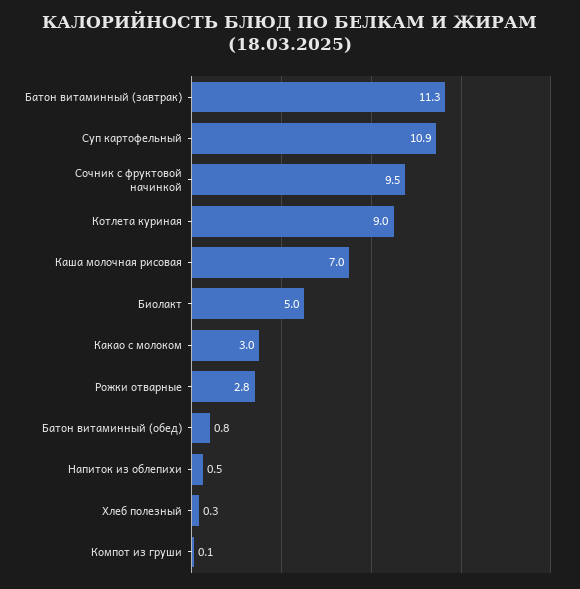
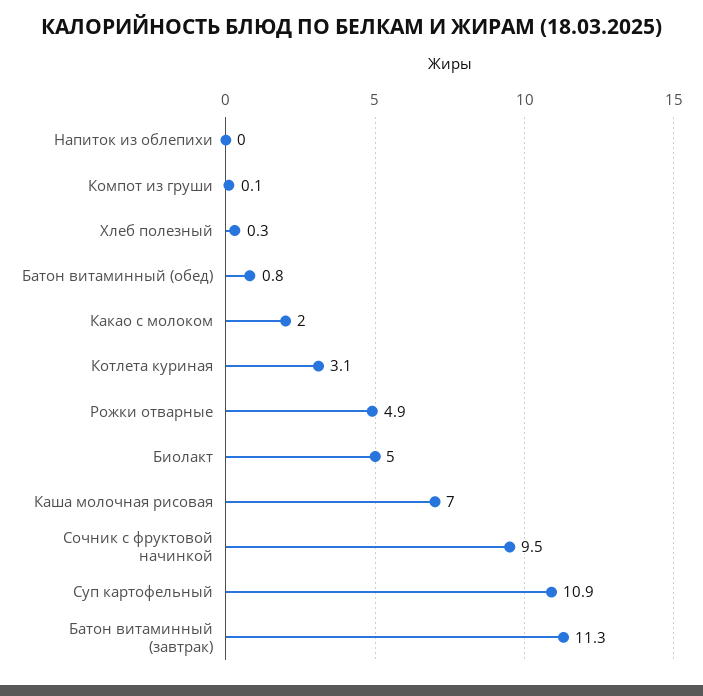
Котлета куриная: 9 -> 3.1
Какао с молоком: 3 -> 2
Рожки отварные: 2.8 -> 4.9
Напиток из облепихи: 0.5 -> 0

